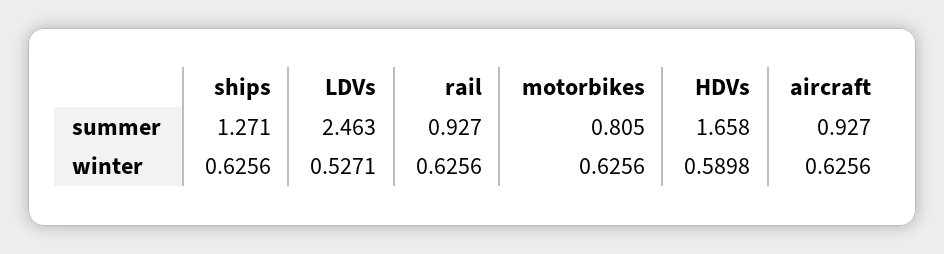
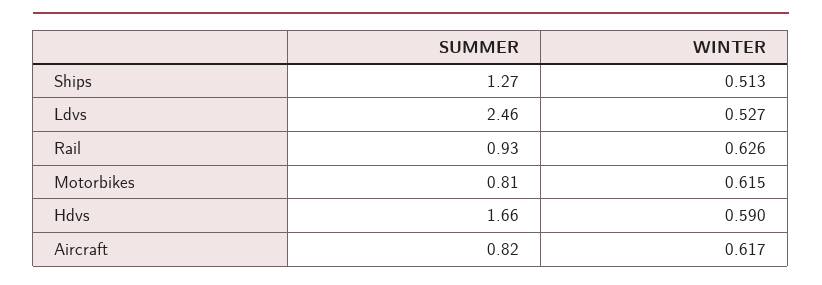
aircraft, summer: 0.927 -> 0.82
ships, winter: 0.6256 -> 0.513
motorbikes, winter: 0.6256 -> 0.615
aircraft, winter: 0.6256 -> 0.617

